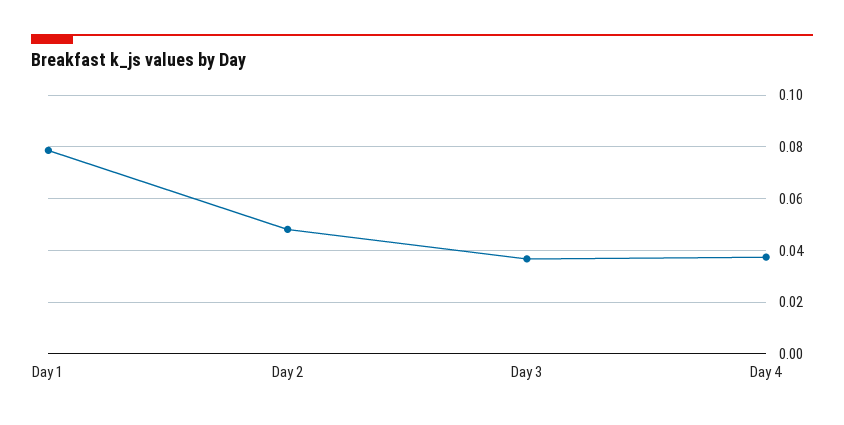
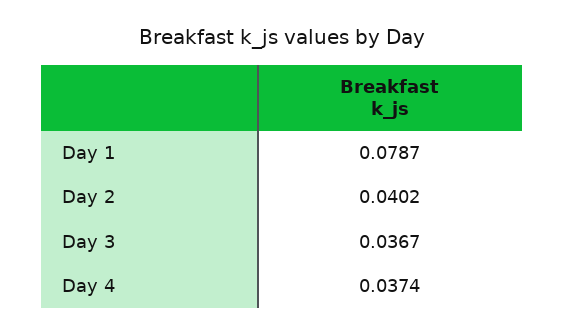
Day 2: 0.0475 -> 0.0402

